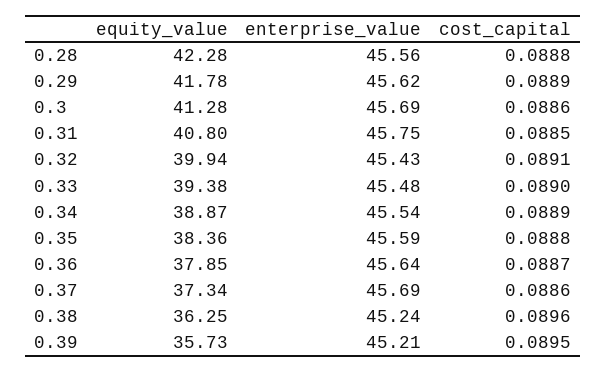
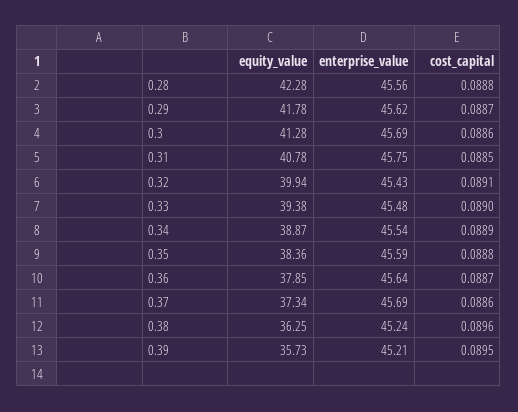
cost_capital, 0.29: 0.0889 -> 0.0887
equity_value, 0.31: 40.8 -> 40.78

